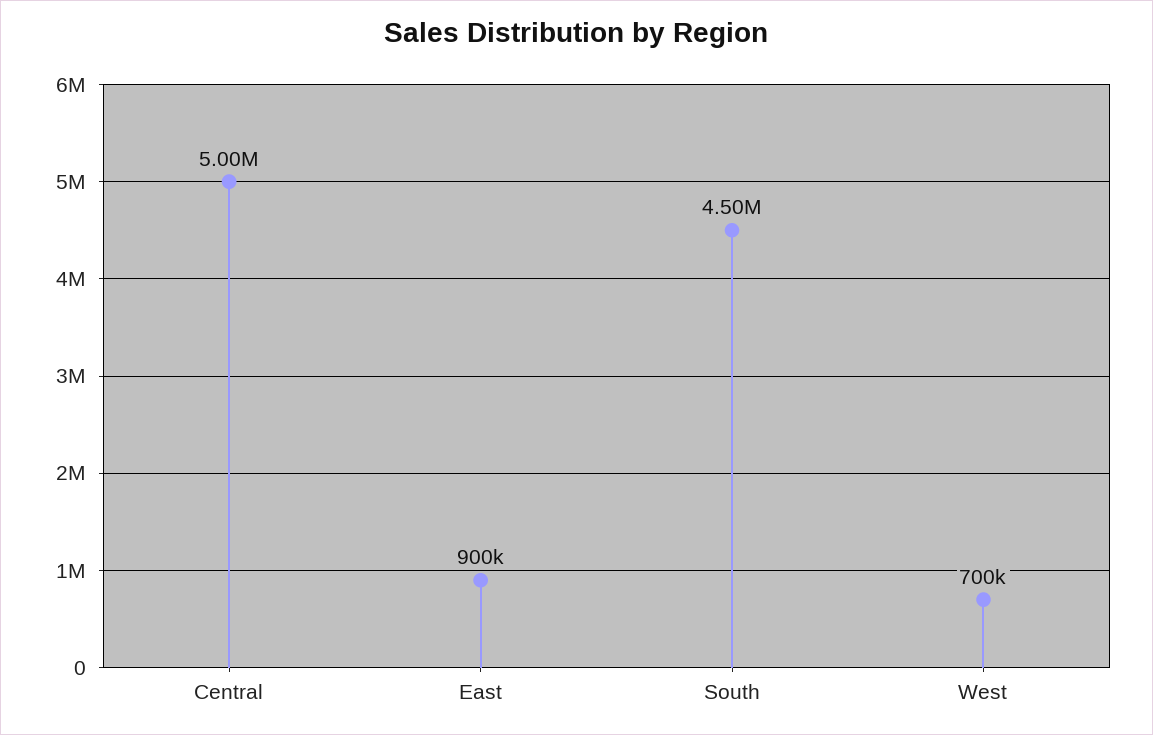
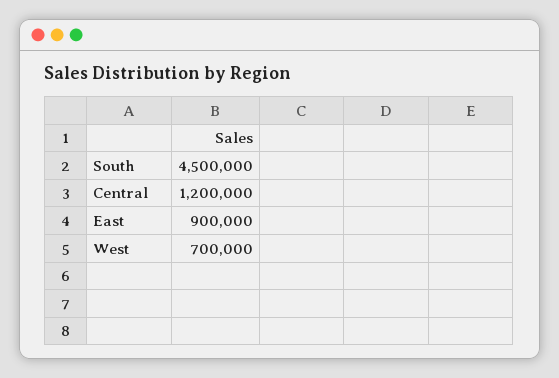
Central: 5000000 -> 1200000

